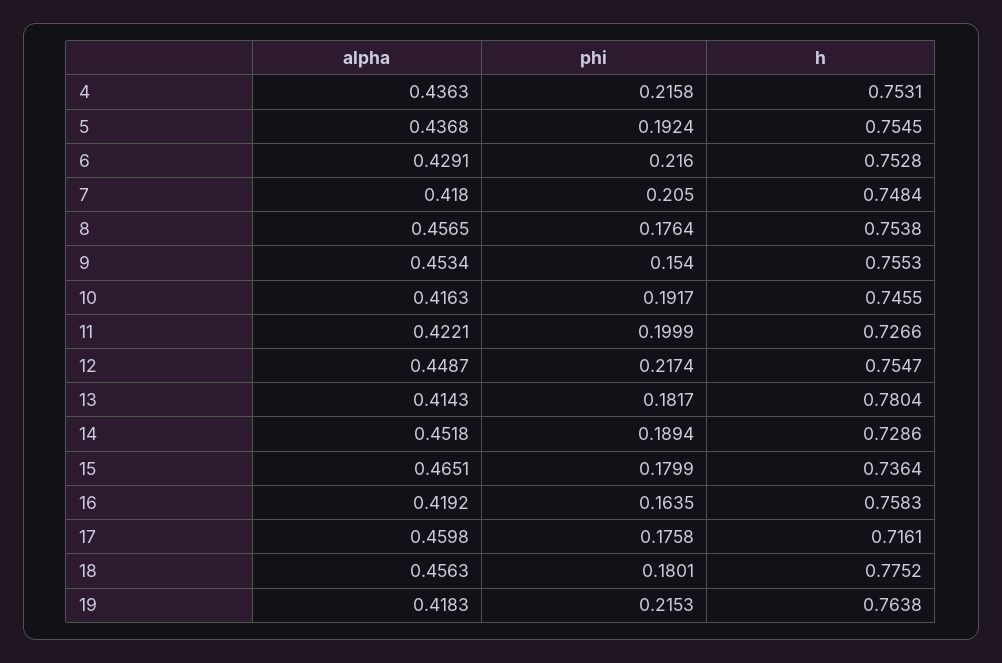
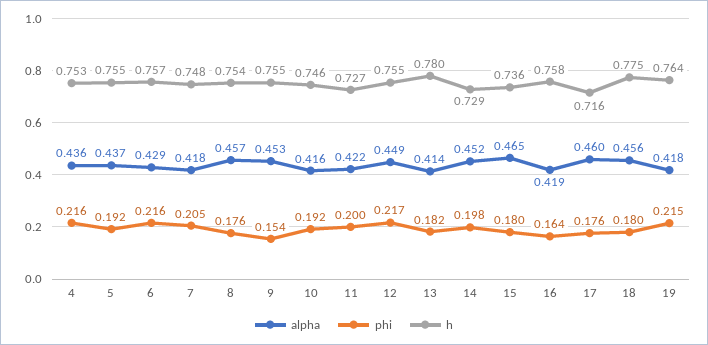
h, 6: 0.7528 -> 0.757
phi, 14: 0.1894 -> 0.198

